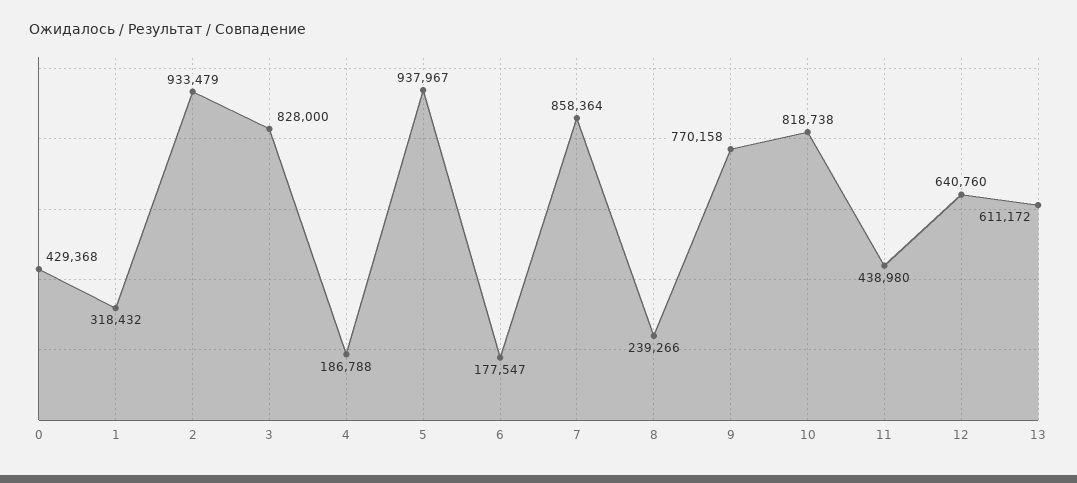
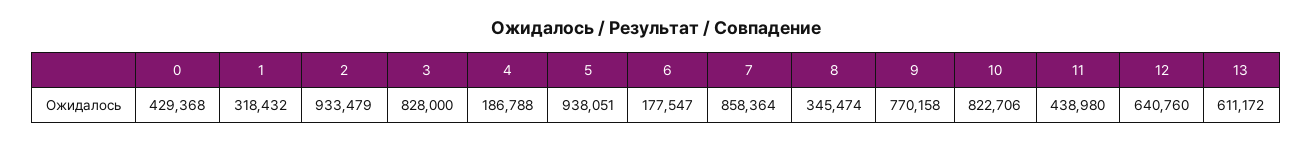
5: 937967 -> 938051
8: 239266 -> 345474
10: 818738 -> 822706

